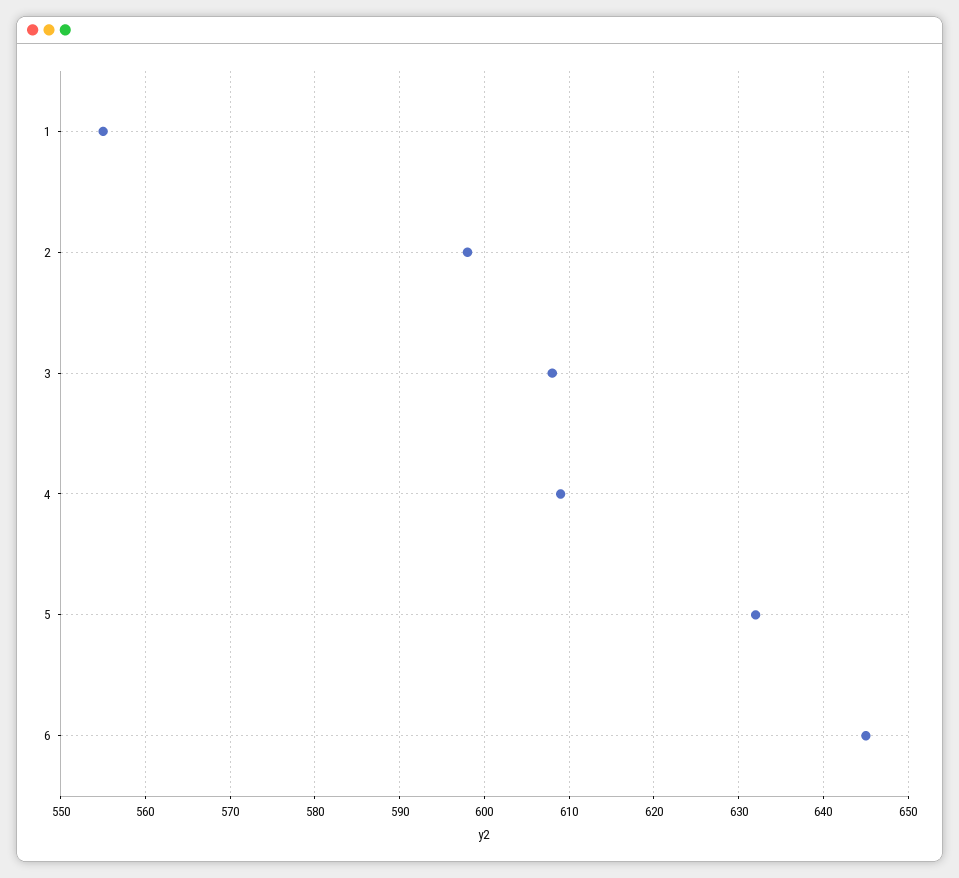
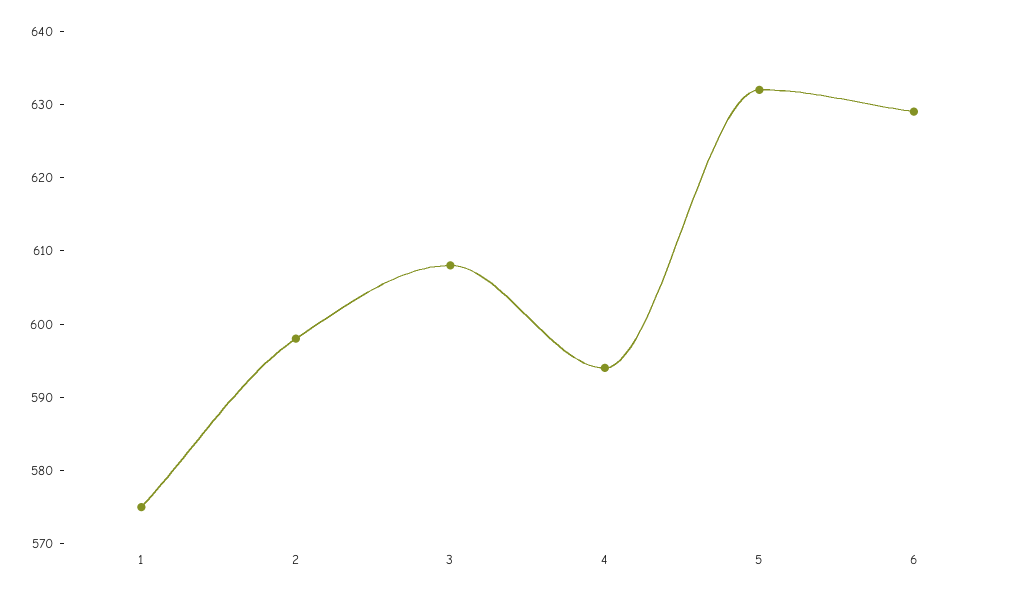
1: 555 -> 575
4: 609 -> 595
6: 645 -> 630

